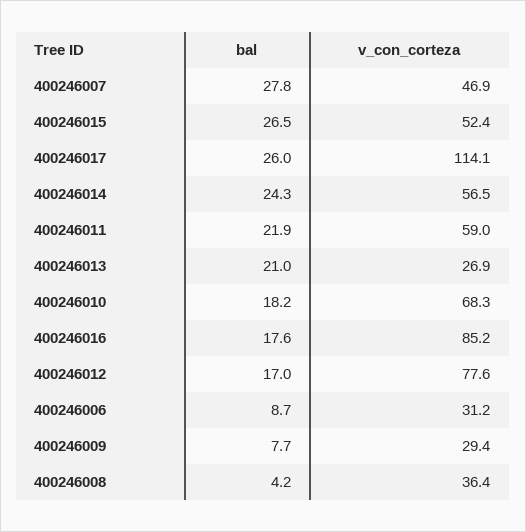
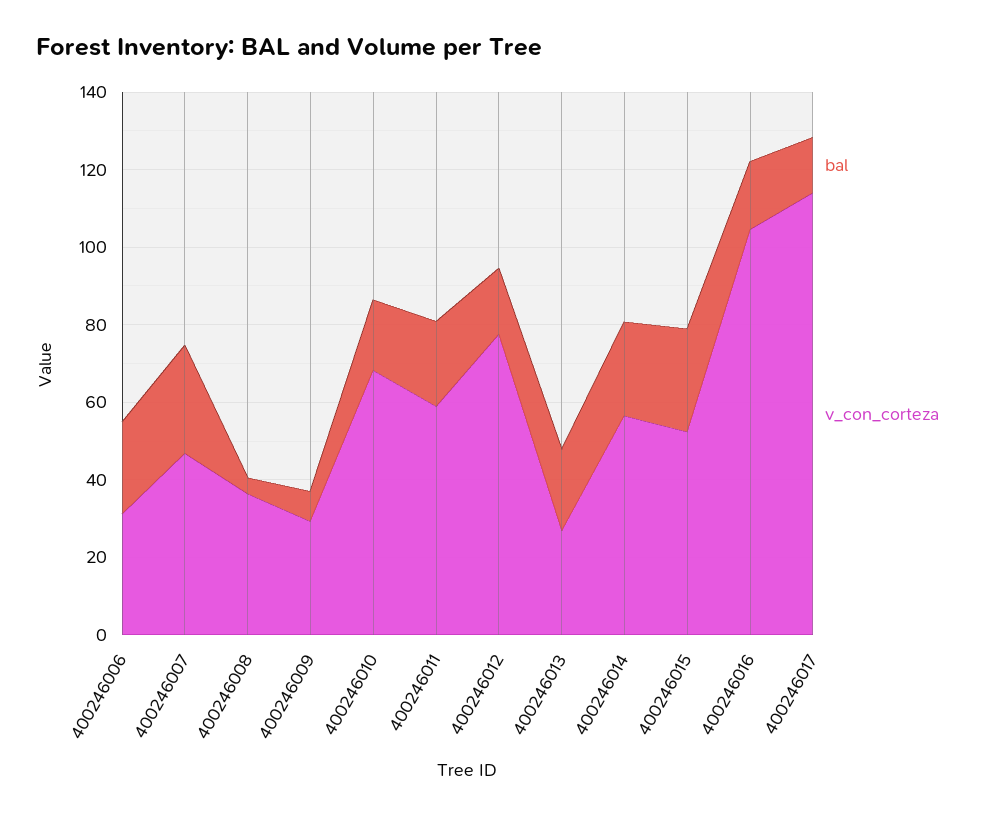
bal, 400246017: 26 -> 15
v_con_corteza, 400246016: 85.2 -> 105
bal, 400246006: 8.7 -> 25

